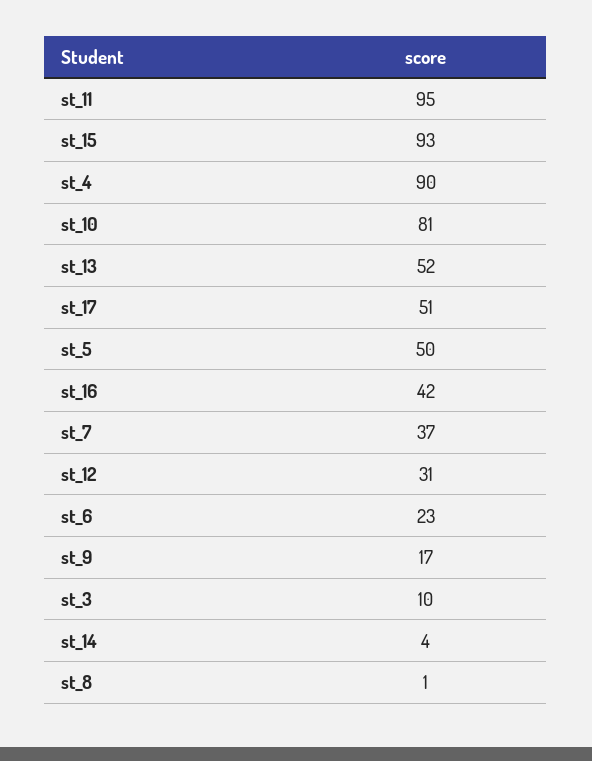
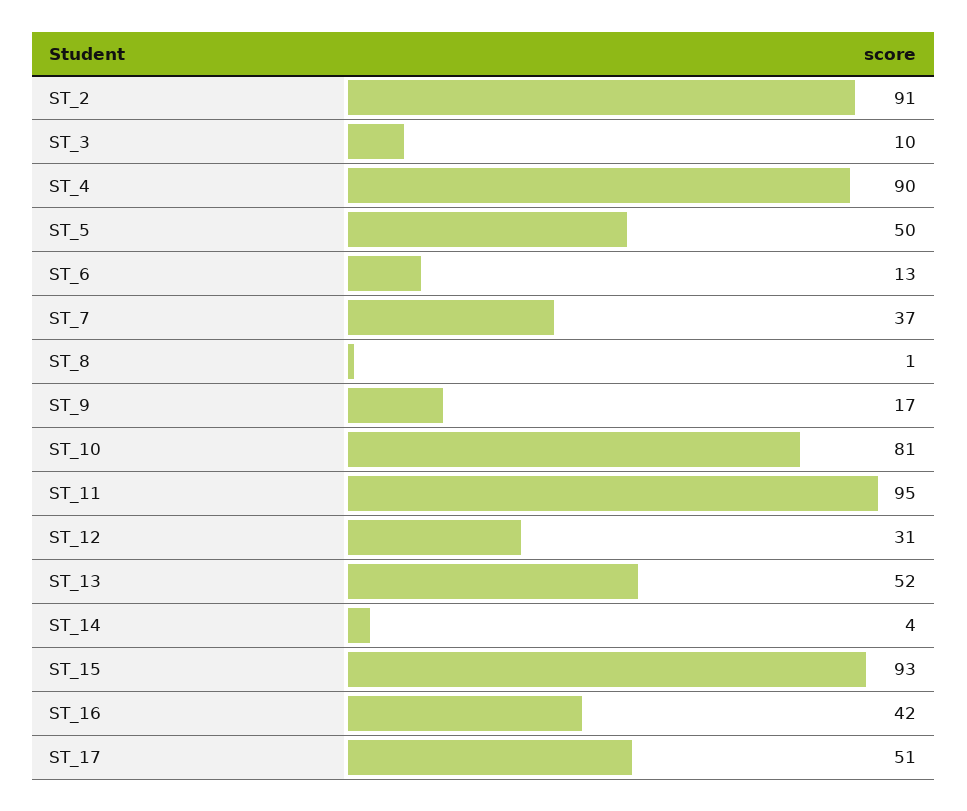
st_6: 23 -> 13
ST_2: none -> 91

